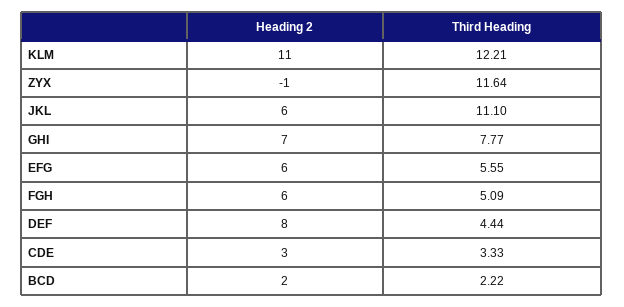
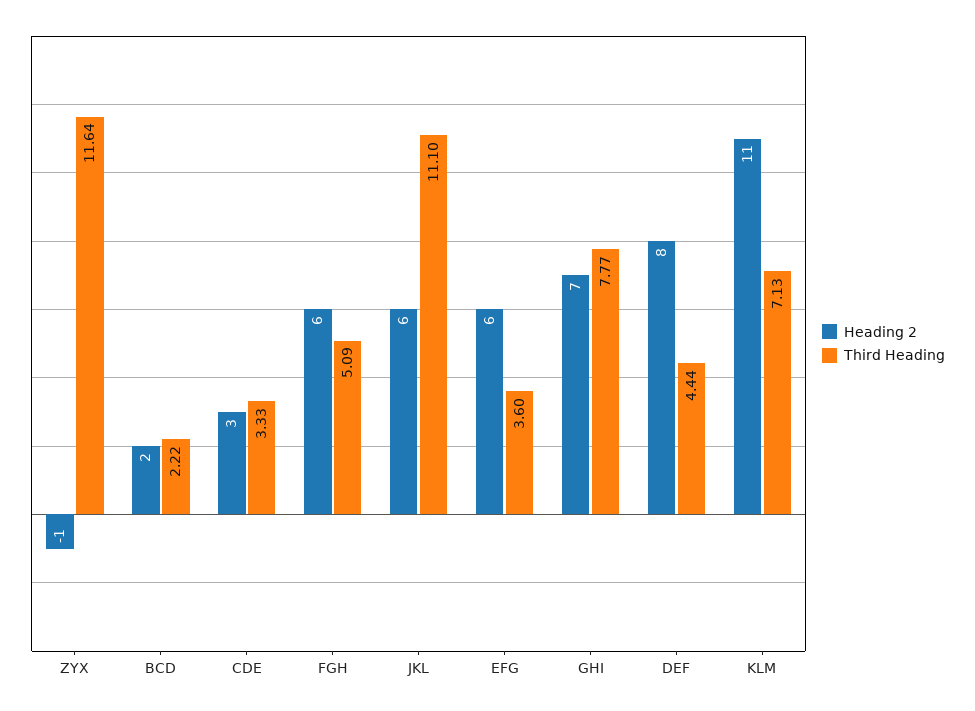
Third Heading, KLM: 12.21 -> 7.13
Third Heading, EFG: 5.55 -> 3.6

